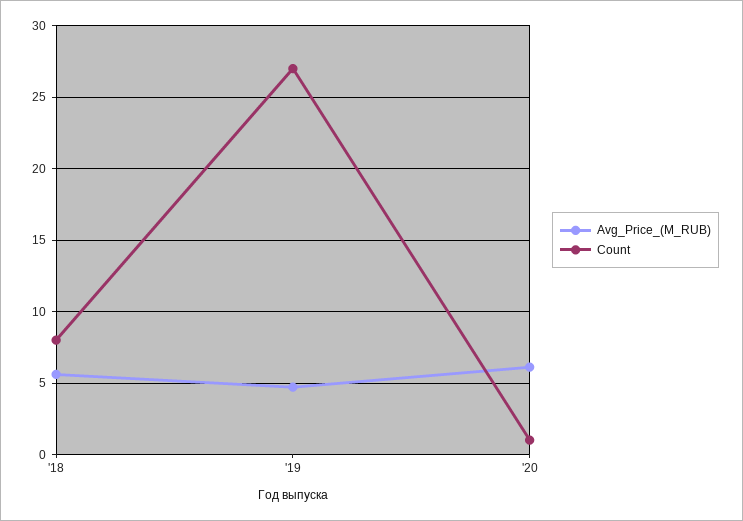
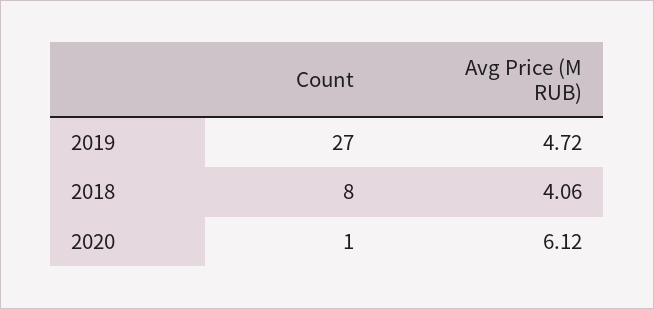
Avg_Price_(M_RUB), '18: 5.5 -> 4.06

